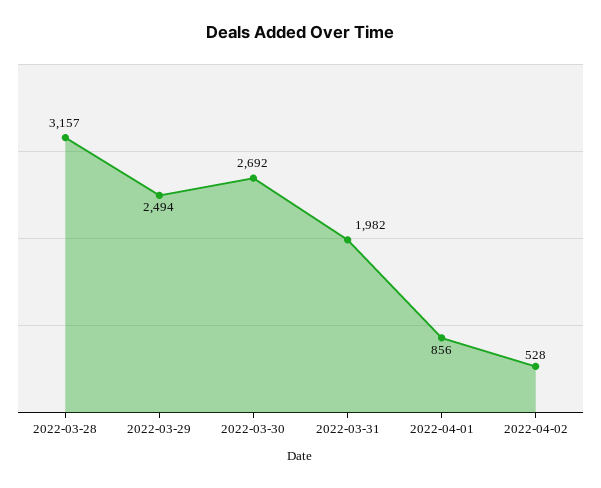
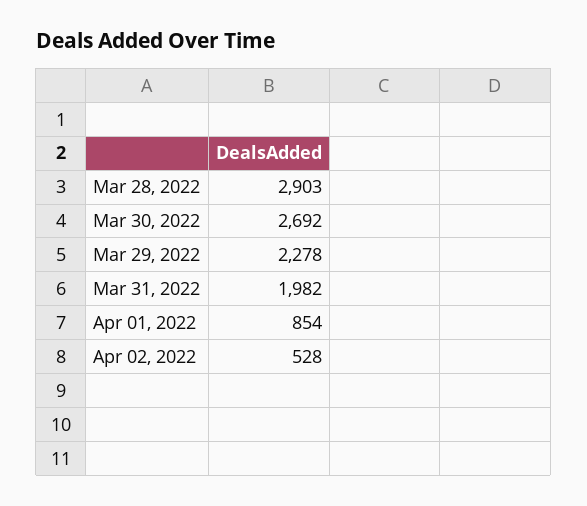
2022-03-28: 3157 -> 2903
2022-03-29: 2494 -> 2278
2022-04-01: 856 -> 854

